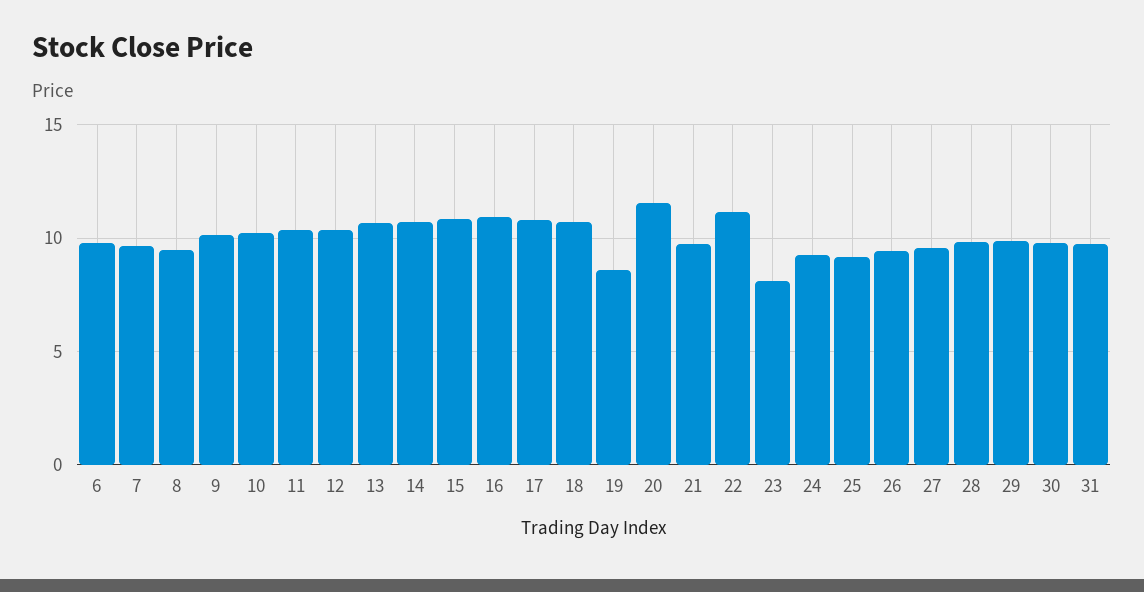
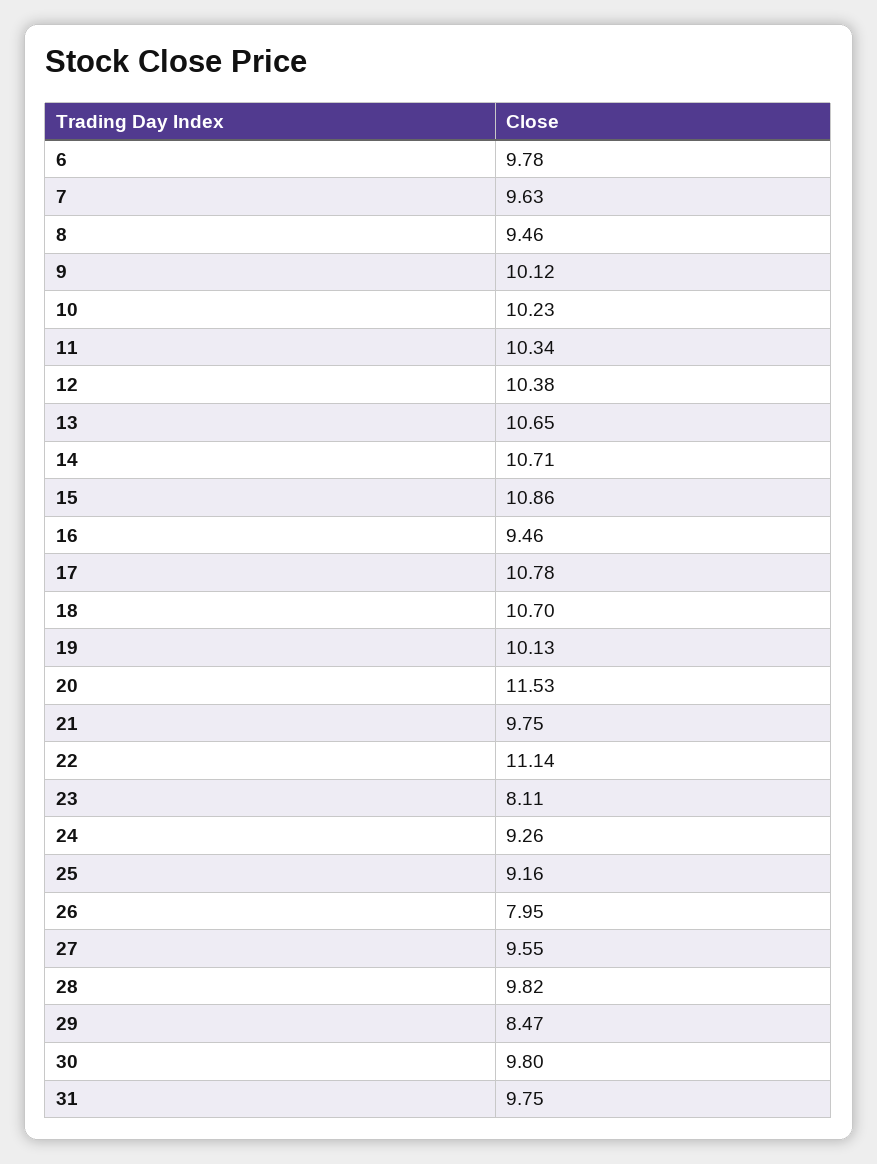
16: 11 -> 9.46
19: 8.5 -> 10.13
26: 9.5 -> 7.95
29: 10 -> 8.47

